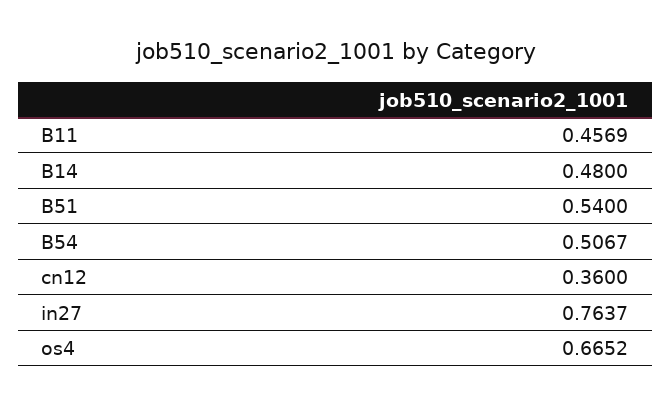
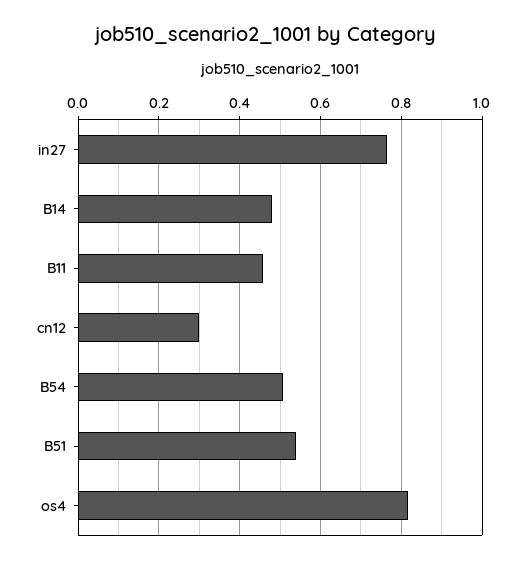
cn12: 0.36 -> 0.3
os4: 0.6652 -> 0.82

